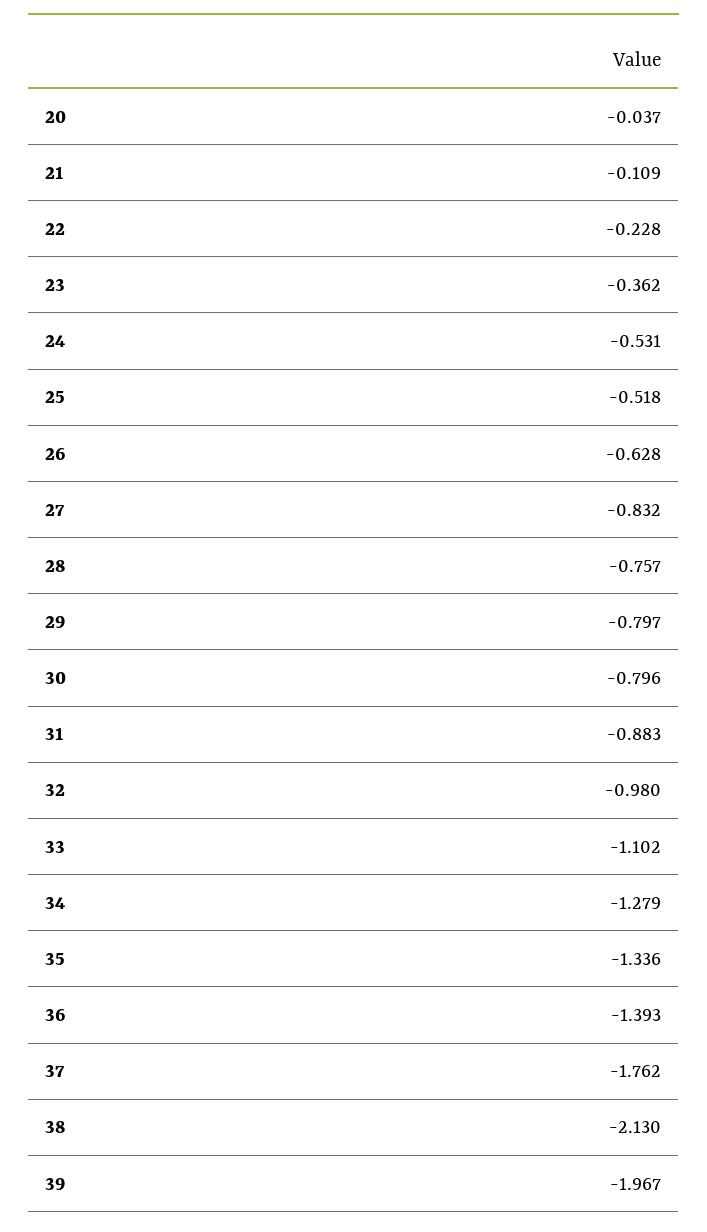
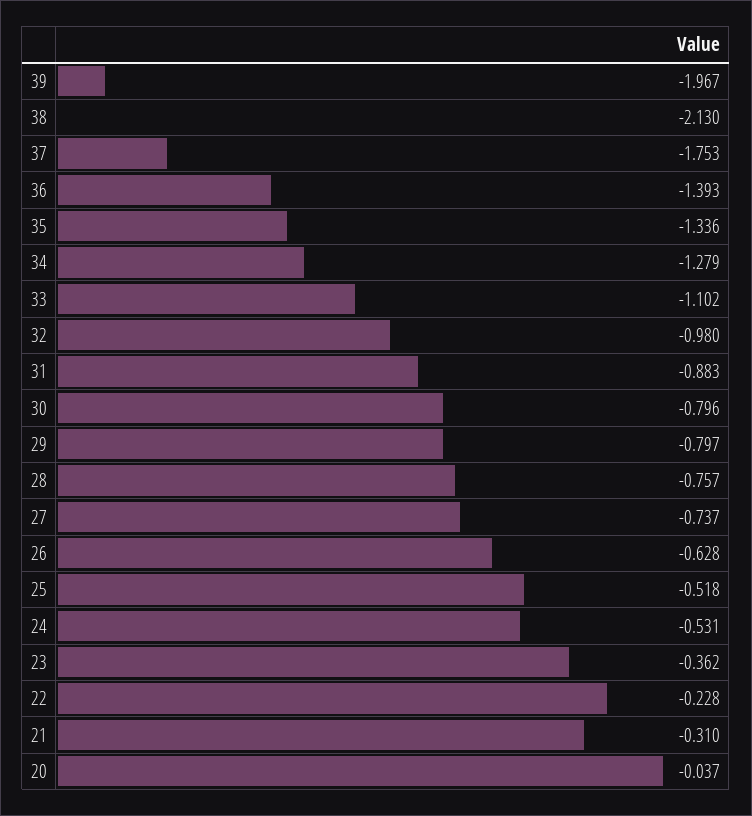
21: -0.109 -> -0.31
27: -0.832 -> -0.737
37: -1.762 -> -1.753

